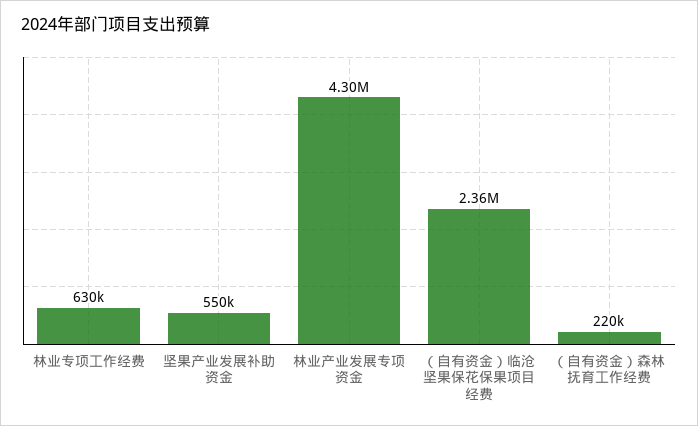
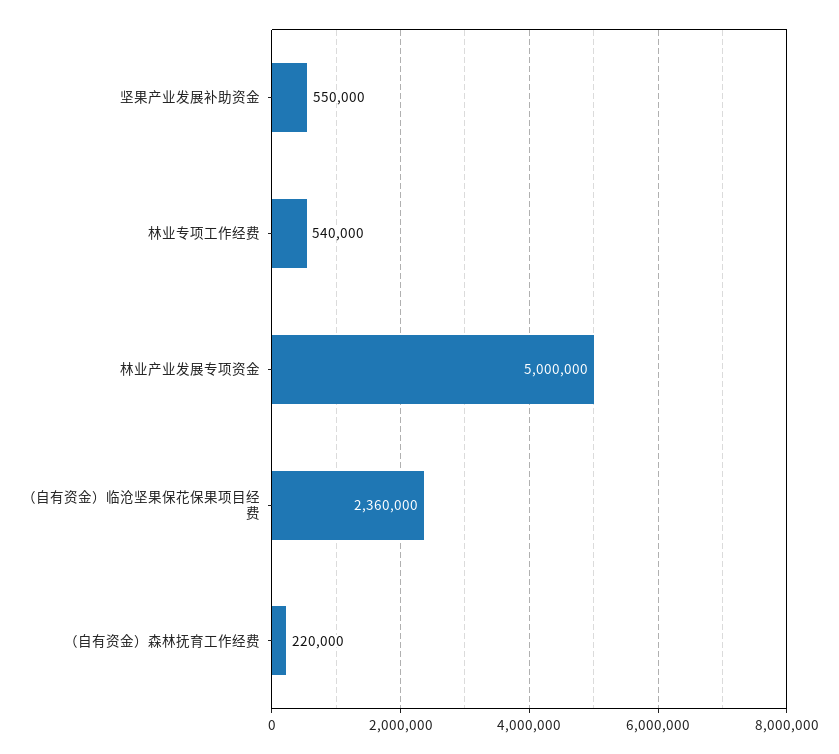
林业专项工作经费: 630000 -> 540000
林业产业发展专项资金: 4300000 -> 5000000

